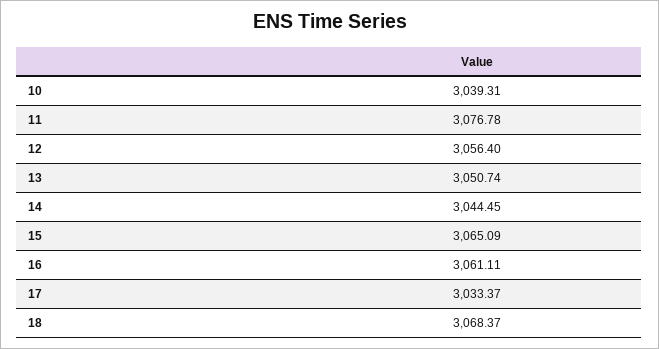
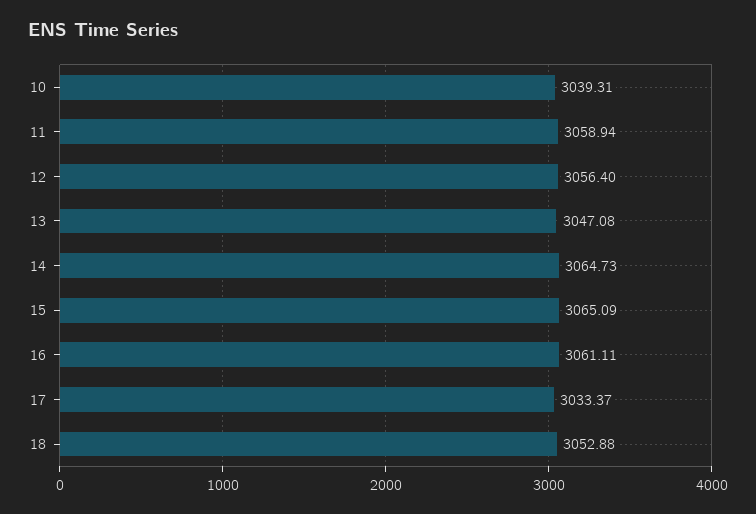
11: 3076.78 -> 3058.94
13: 3050.74 -> 3047.08
14: 3044.45 -> 3064.73
18: 3068.37 -> 3052.88

